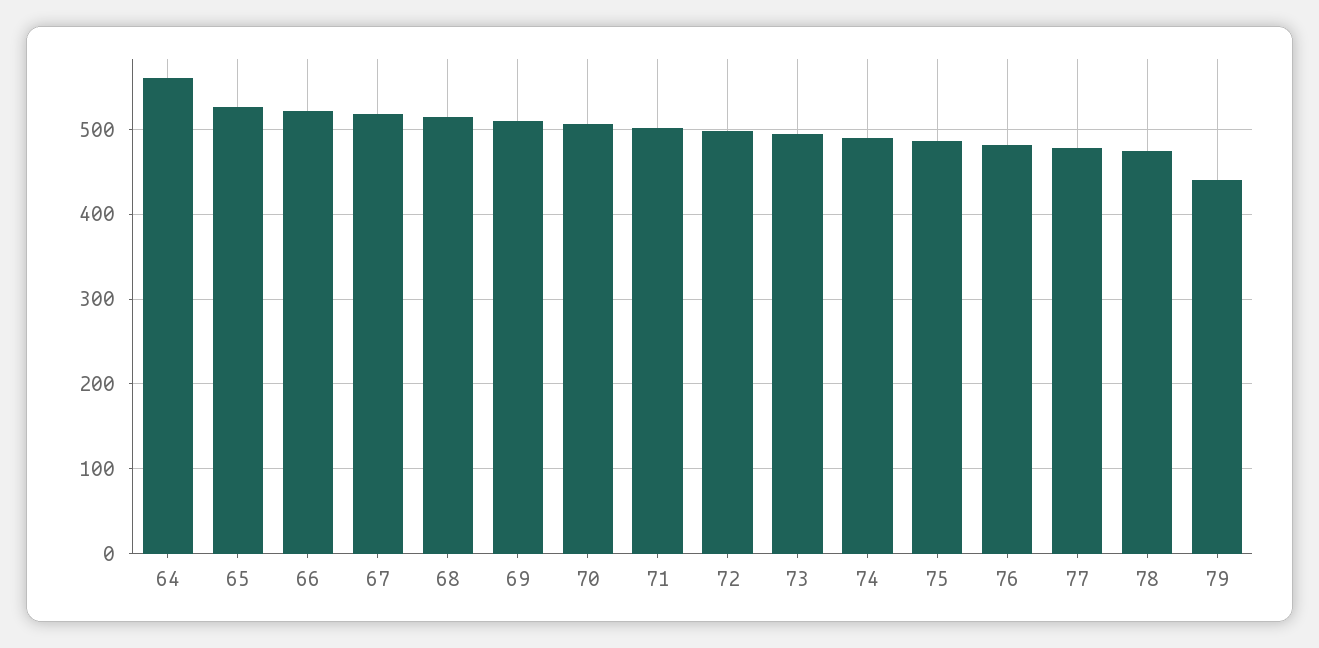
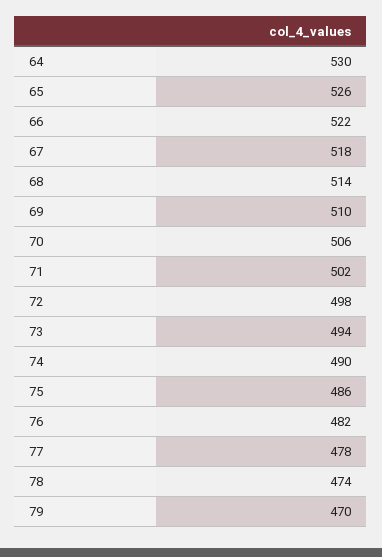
64: 560 -> 530
79: 440 -> 470

